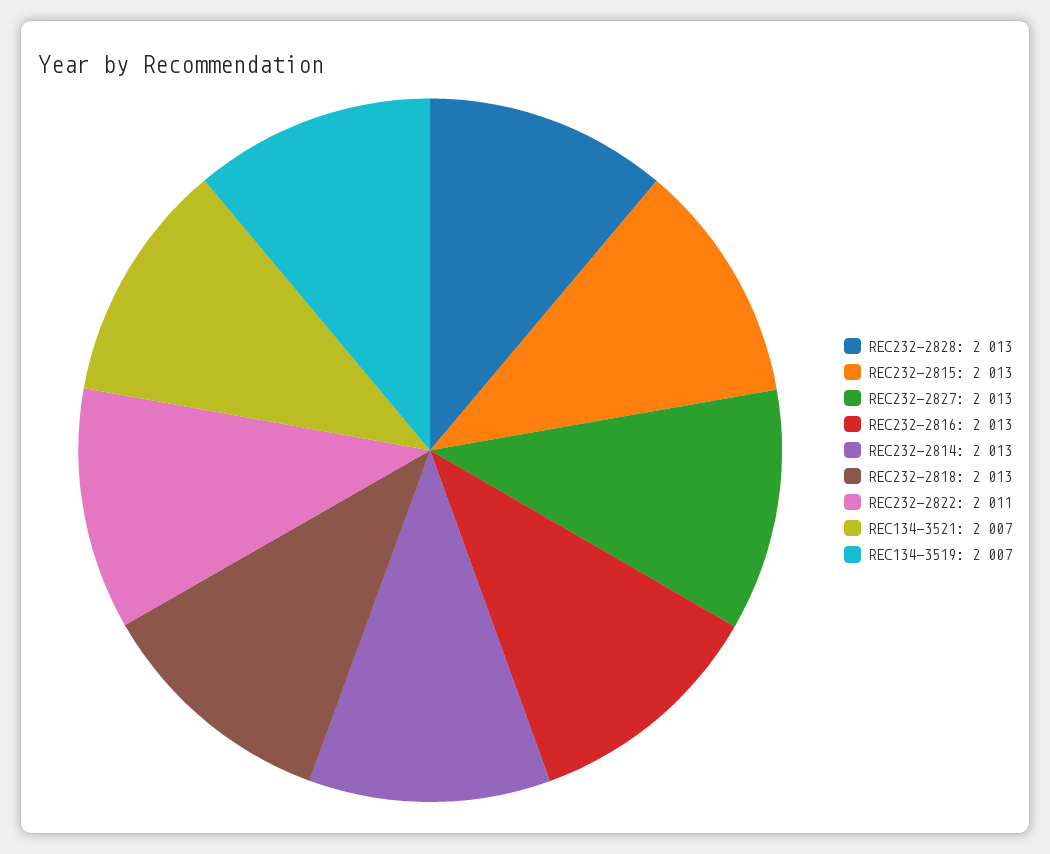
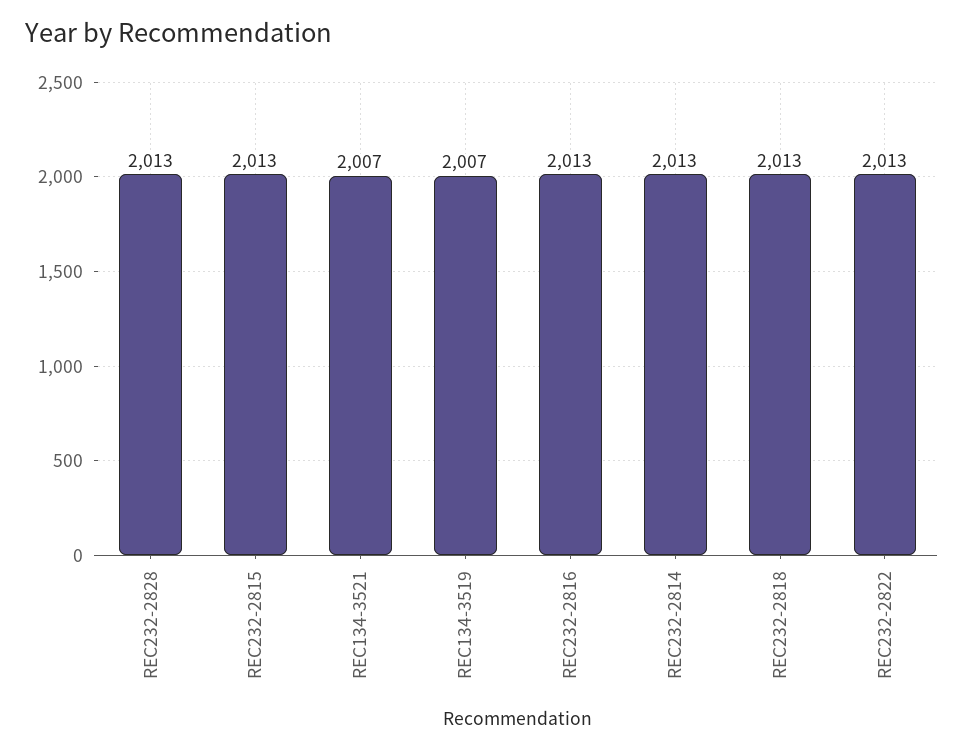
REC232-2827: 2013 -> none
REC232-2822: 2011 -> 2013

